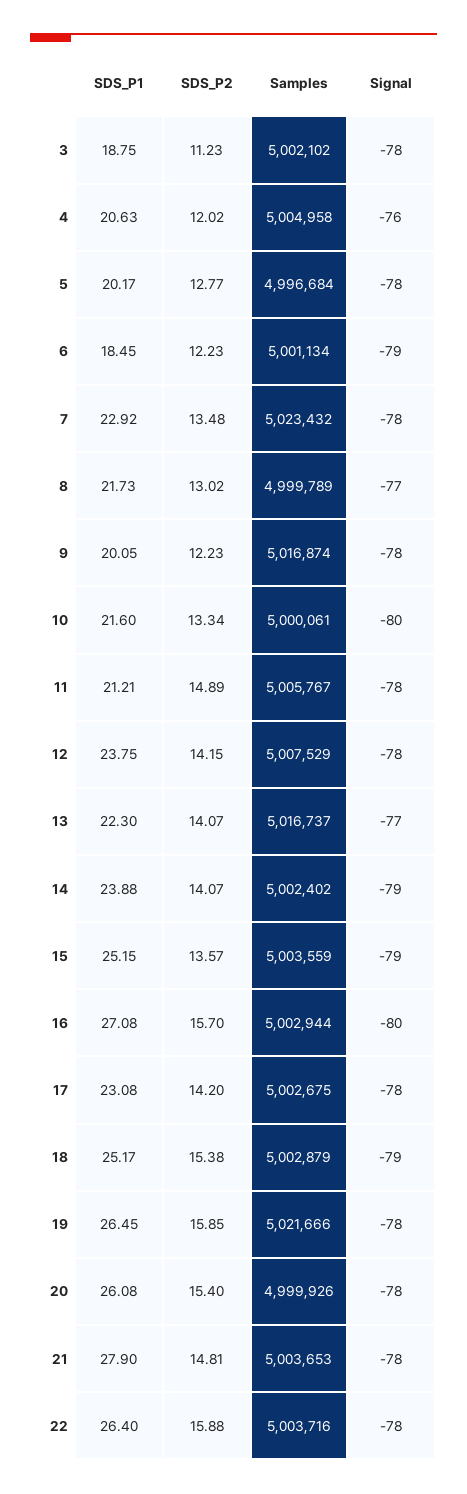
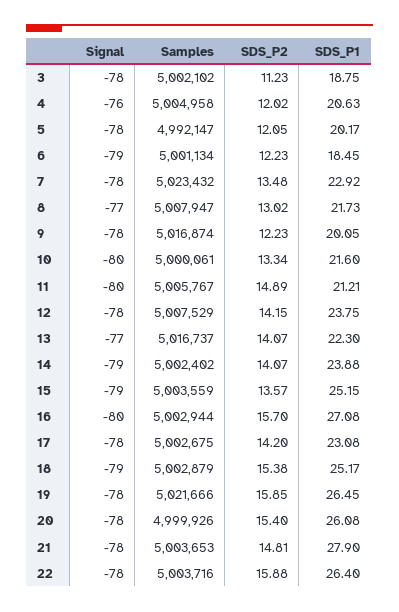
SDS_P2, 5: 12.77 -> 12.05
Samples, 5: 4996684 -> 4992147
Samples, 8: 4999789 -> 5007947
Signal, 11: -78 -> -80

